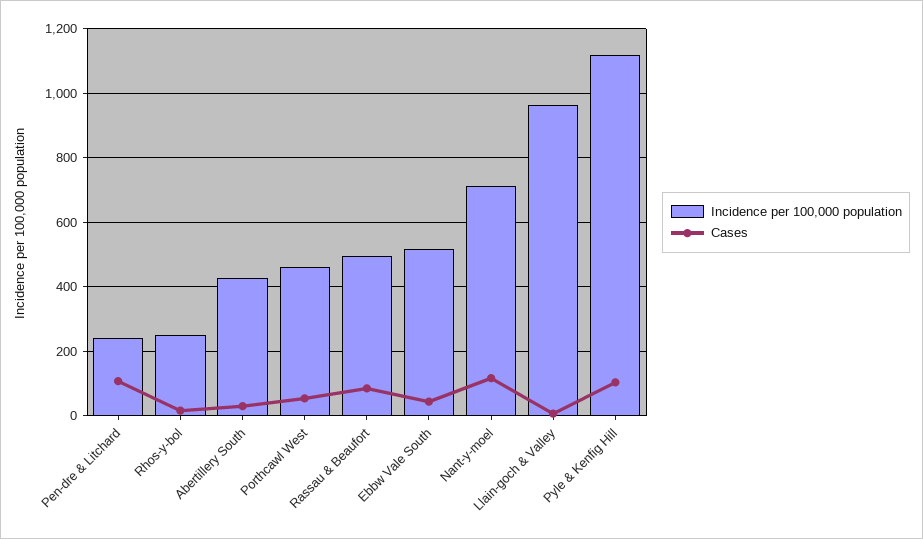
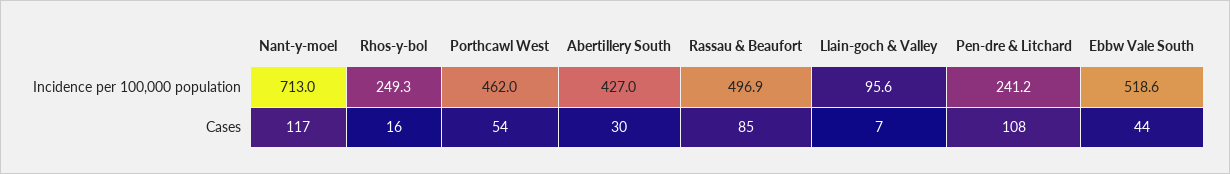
Incidence per 100,000 population, Llain-goch & Valley: 960 -> 95.6
Incidence per 100,000 population, Pyle & Kenfig Hill: 1120 -> none
Cases, Pyle & Kenfig Hill: 100 -> none

